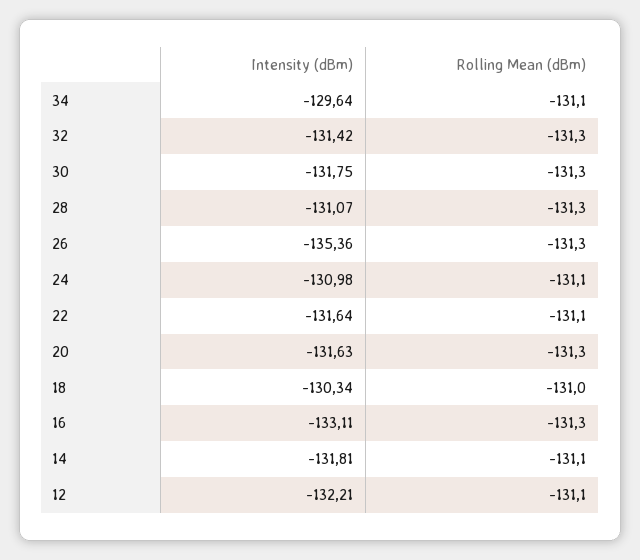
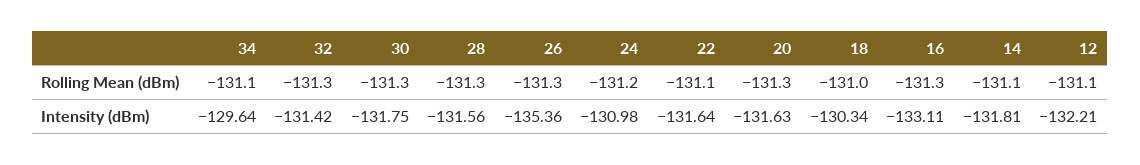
Intensity (dBm), 28: -131.07 -> -131.56
Rolling Mean (dBm), 24: -131.1 -> -131.2

